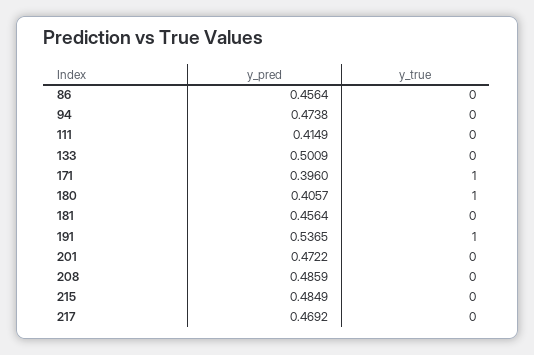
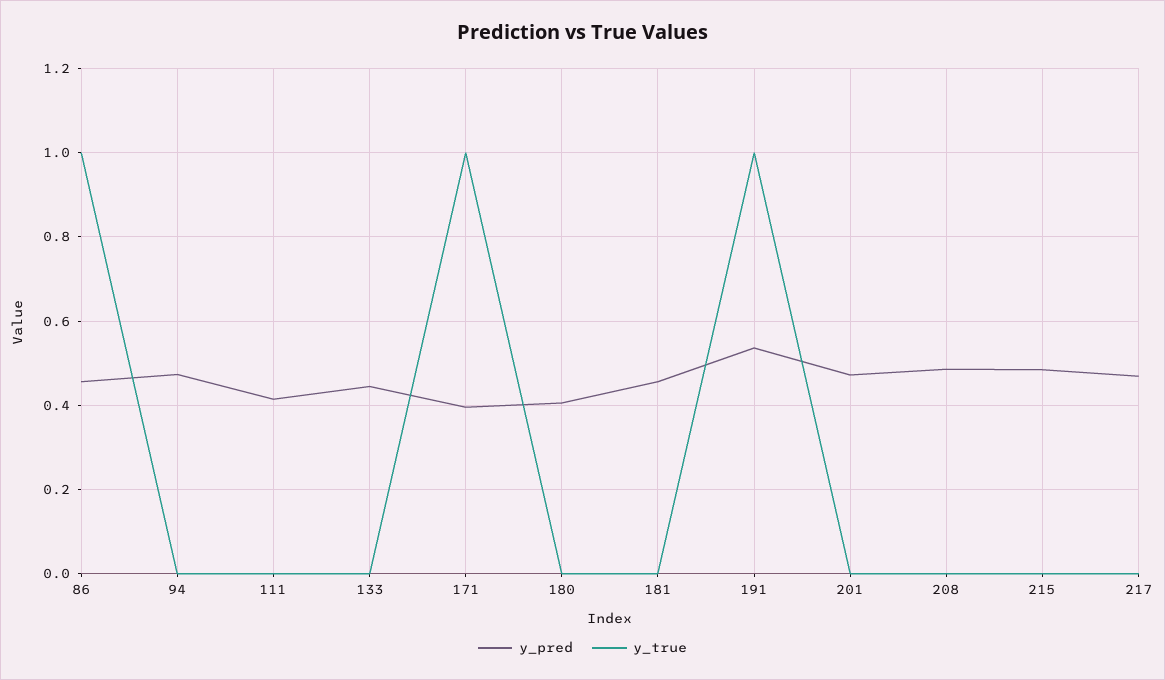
y_true, 86: 0 -> 1
y_pred, 133: 0.5009 -> 0.44
y_true, 180: 1 -> 0

